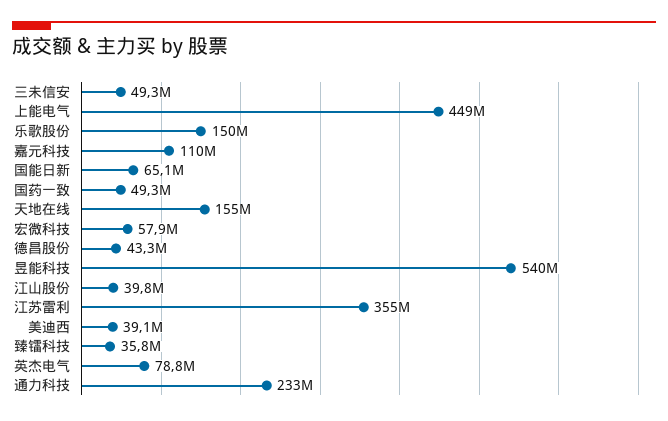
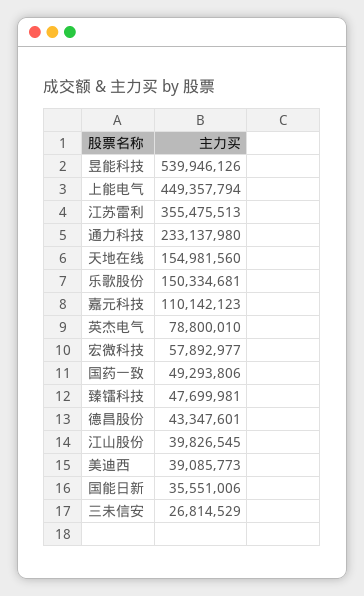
三未信安: 49300000 -> 26814529
国能日新: 65100000 -> 35551006
臻镭科技: 35800000 -> 47699981

